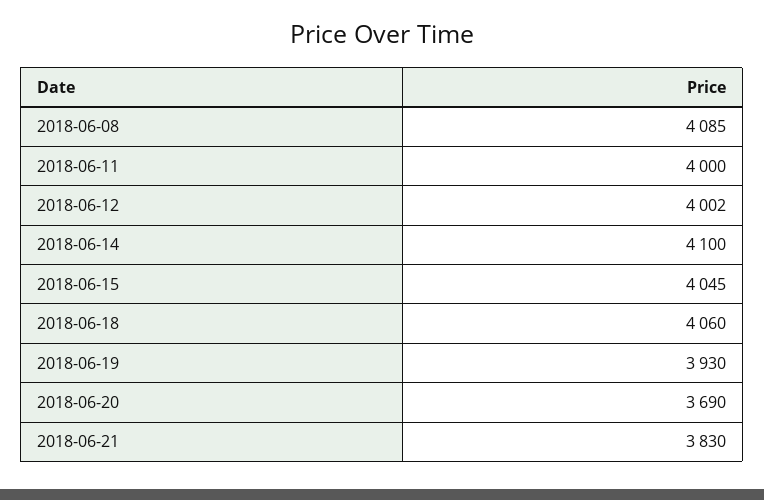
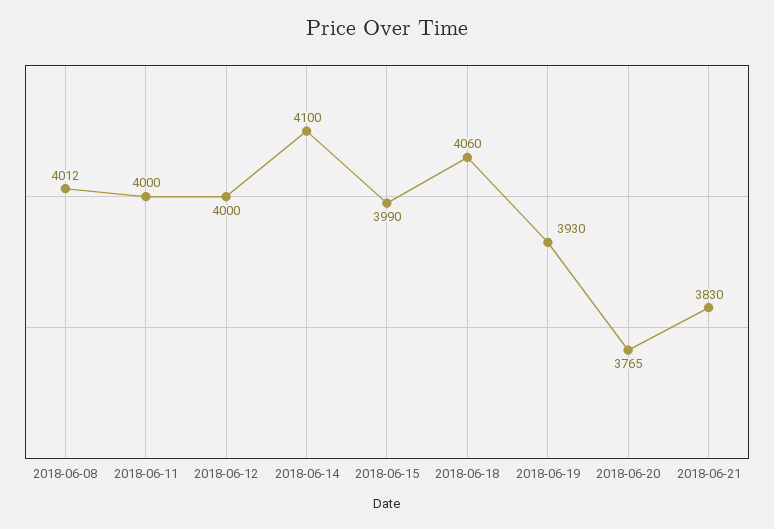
2018-06-08: 4085 -> 4012
2018-06-12: 4002 -> 4000
2018-06-15: 4045 -> 3990
2018-06-20: 3690 -> 3765

